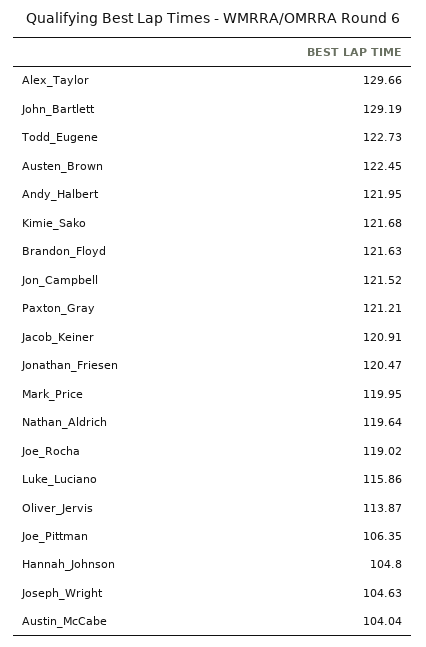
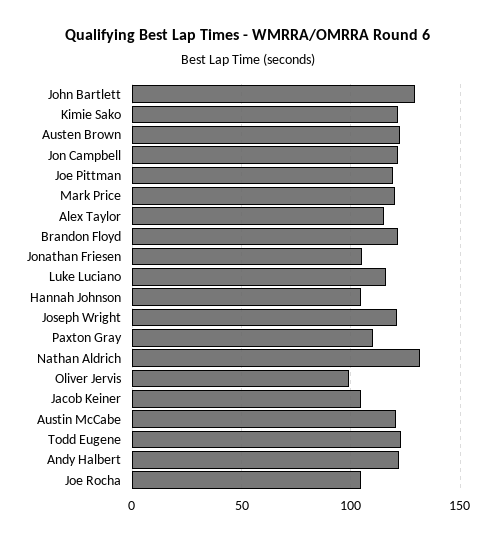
Alex_Taylor: 129.66 -> 115
Paxton_Gray: 121.21 -> 110
Jacob_Keiner: 120.91 -> 105
Jonathan_Friesen: 120.47 -> 105
Nathan_Aldrich: 119.64 -> 130
Joe_Rocha: 119.02 -> 105
Oliver_Jervis: 113.87 -> 100
Joe_Pittman: 106.35 -> 120
Joseph_Wright: 104.63 -> 120
Austin_McCabe: 104.04 -> 120

